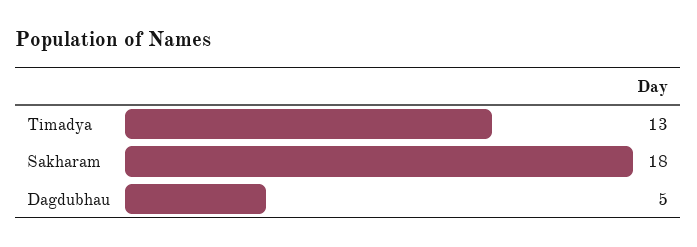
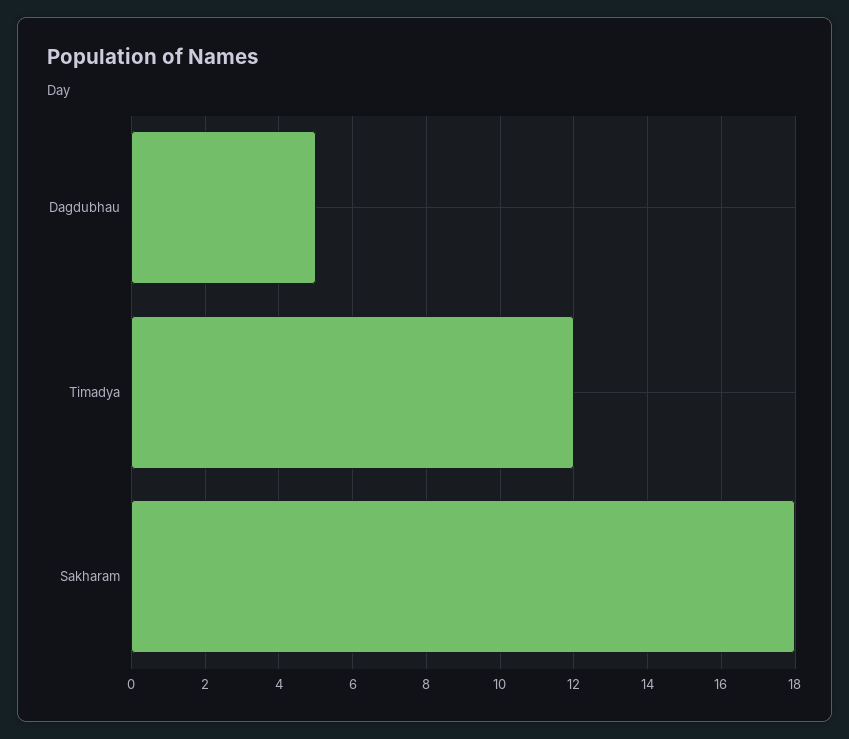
Timadya: 13 -> 12

